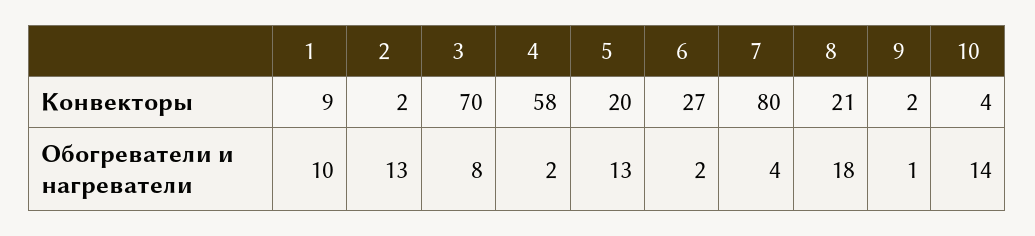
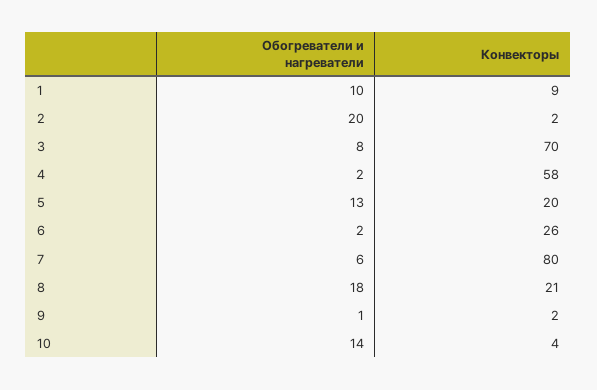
6, Конвекторы: 27 -> 26
2, Обогреватели и нагреватели: 13 -> 20
7, Обогреватели и нагреватели: 4 -> 6

